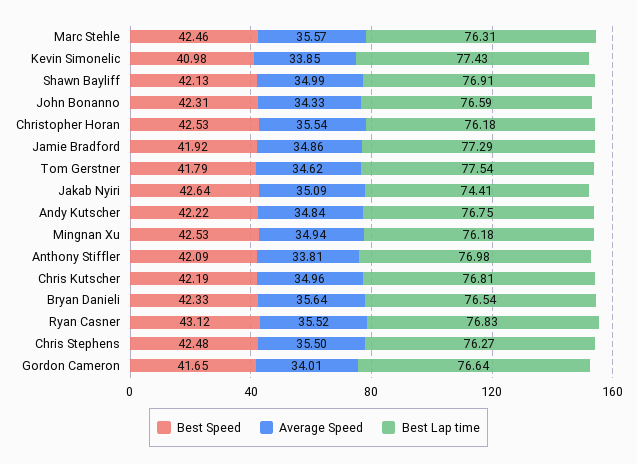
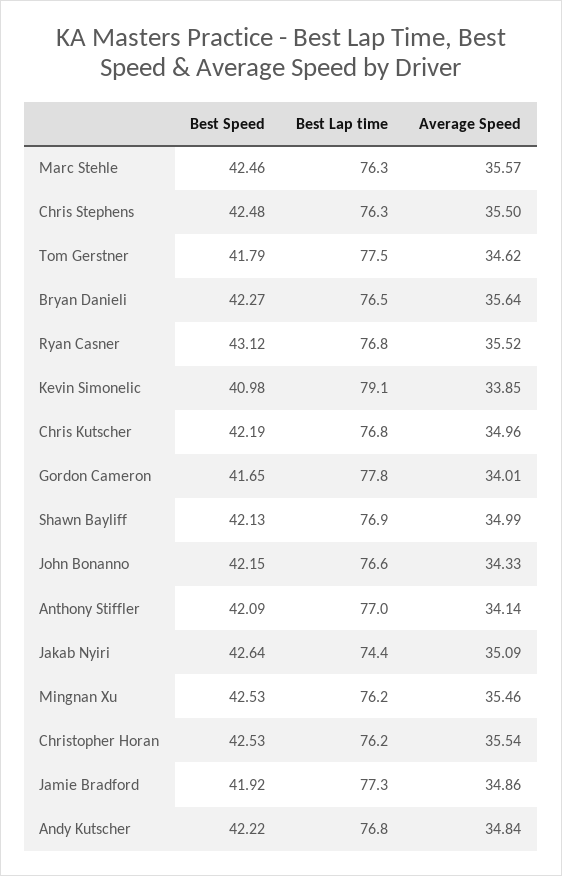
Best Lap time, Kevin Simonelic: 77.43 -> 79.1
Best Speed, John Bonanno: 42.31 -> 42.15
Average Speed, Mingnan Xu: 34.94 -> 35.46
Average Speed, Anthony Stiffler: 33.81 -> 34.14
Best Speed, Bryan Danieli: 42.33 -> 42.27
Best Lap time, Gordon Cameron: 76.64 -> 77.8

